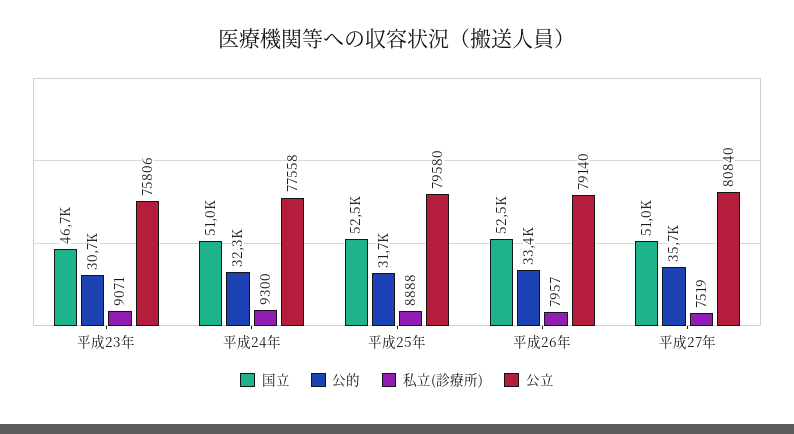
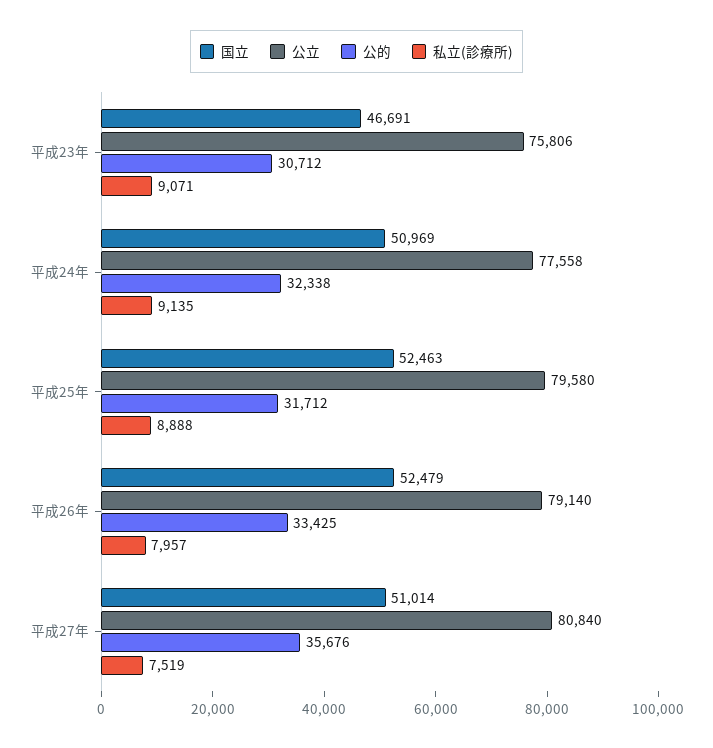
私立(診療所), 平成24年: 9300 -> 9135

